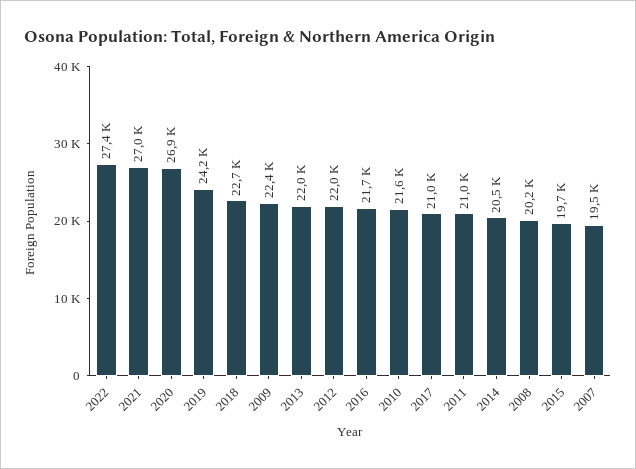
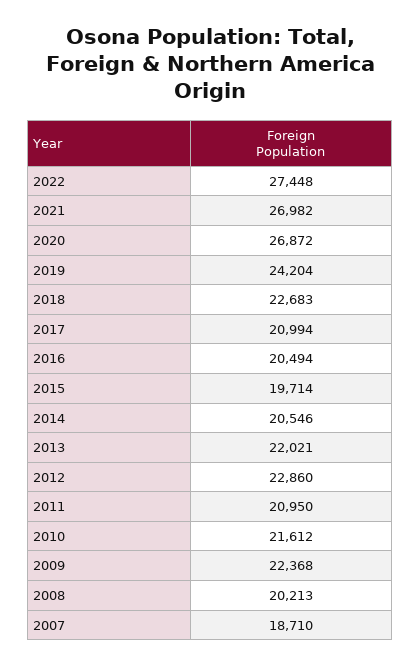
2012: 22000 -> 22860
2016: 21700 -> 20494
2007: 19500 -> 18710

